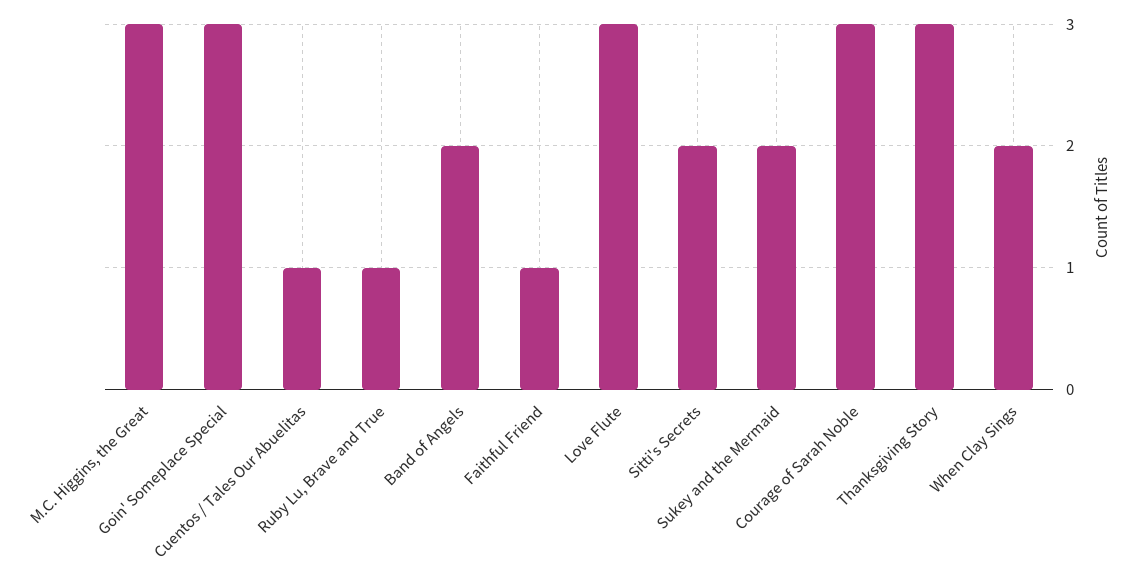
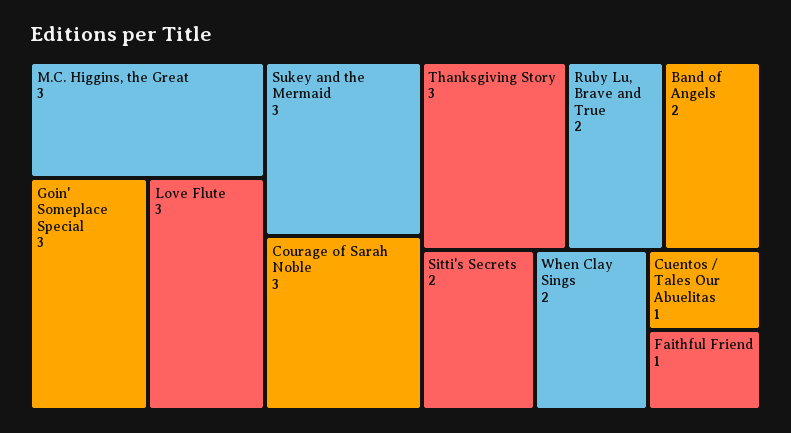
Ruby Lu, Brave and True: 1 -> 2
Sukey and the Mermaid: 2 -> 3

